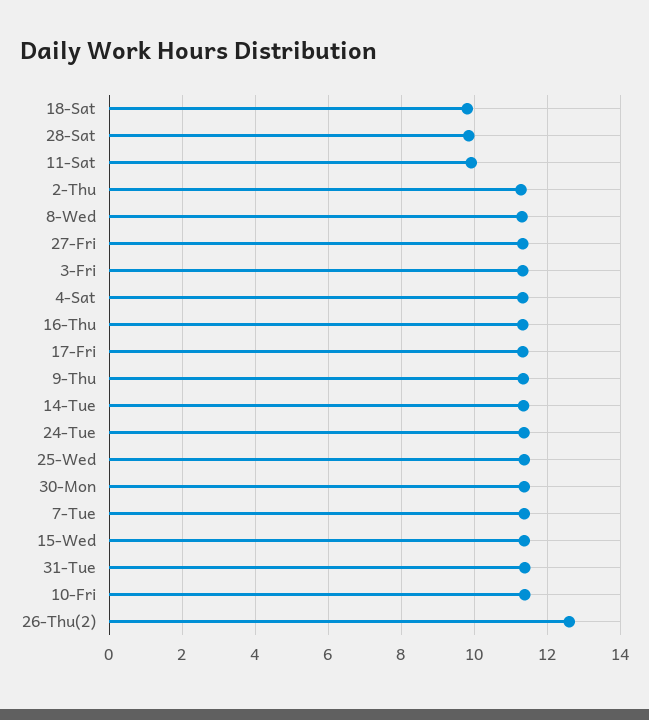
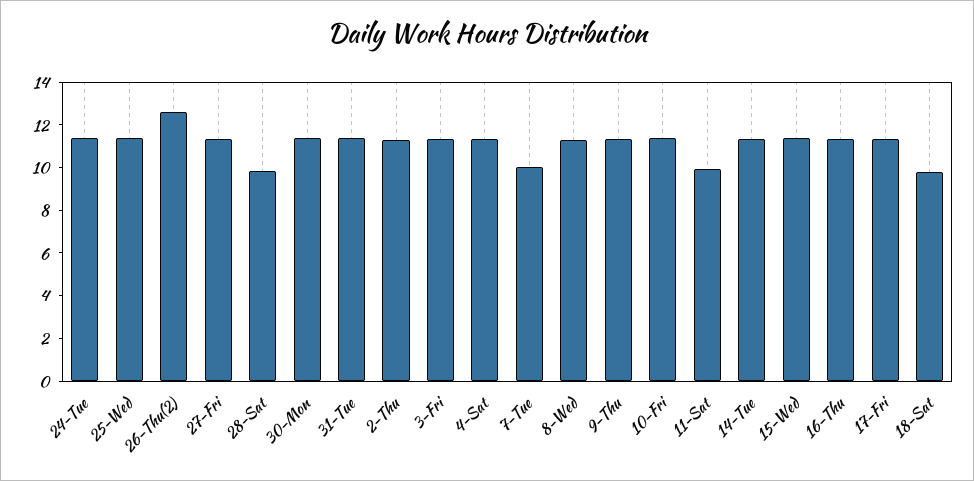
7-Tue: 11.4 -> 10

